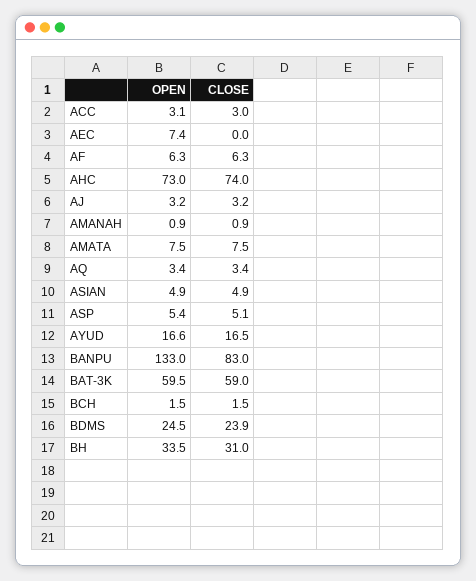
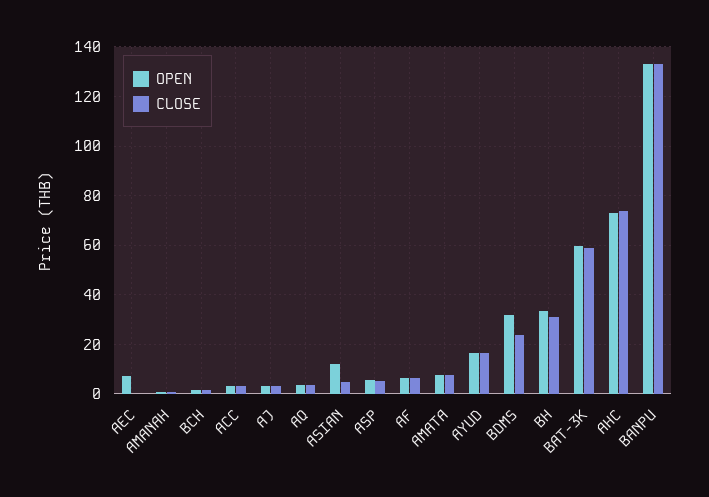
OPEN, ASIAN: 4.9 -> 12.5
CLOSE, BANPU: 83 -> 132.5
OPEN, BDMS: 24.5 -> 32.5

